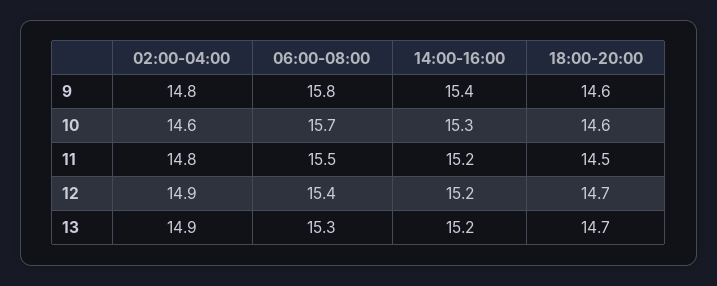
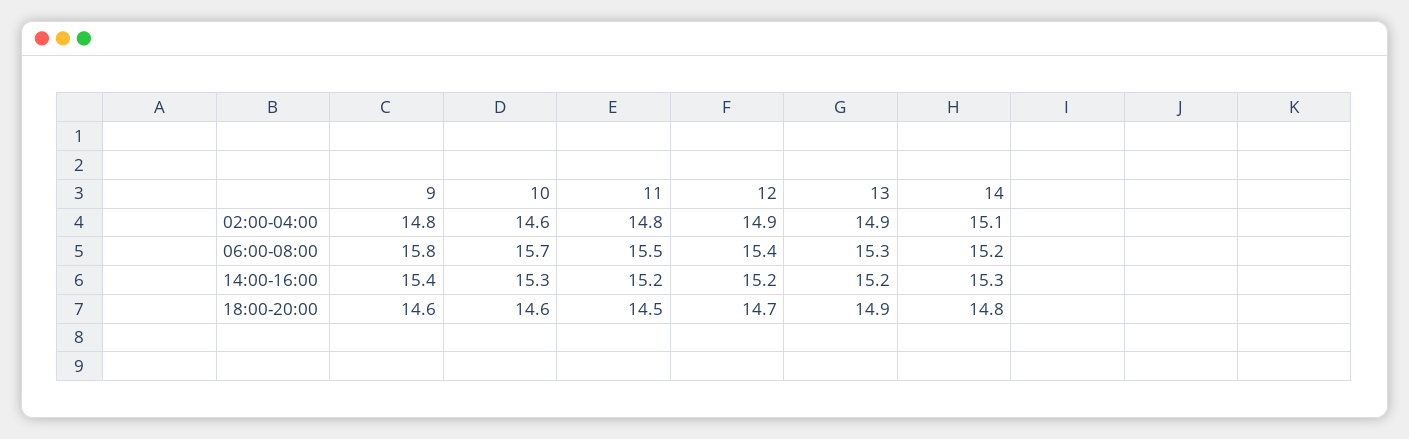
18:00-20:00, 13: 14.7 -> 14.9
02:00-04:00, 14: none -> 15.1
06:00-08:00, 14: none -> 15.2
14:00-16:00, 14: none -> 15.3
18:00-20:00, 14: none -> 14.8

